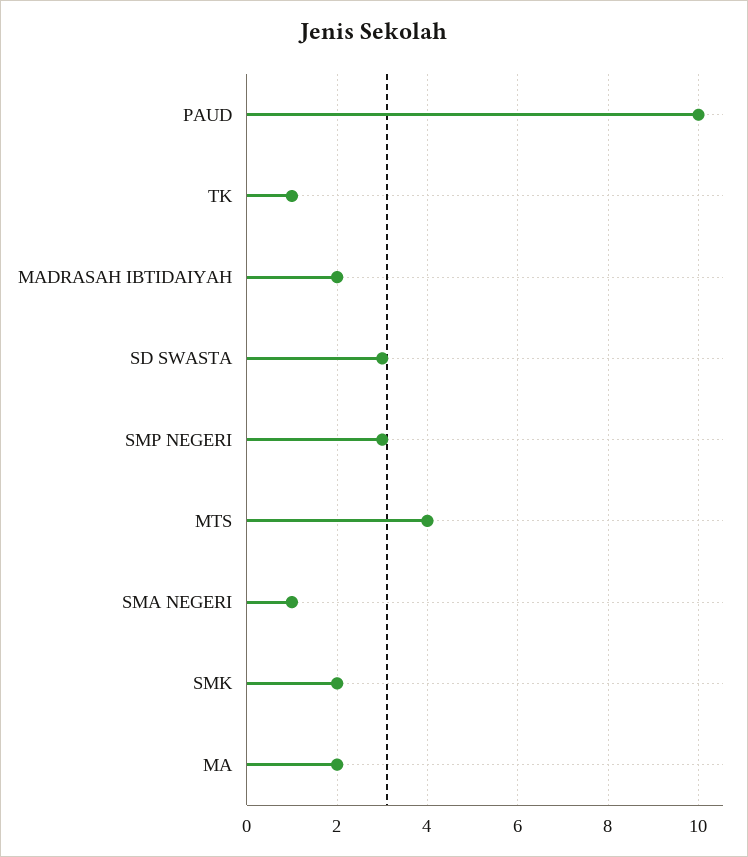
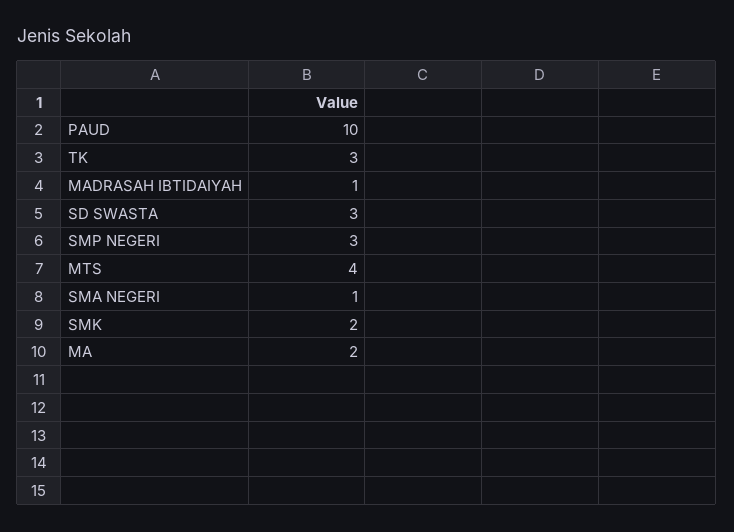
TK: 1 -> 3
MADRASAH IBTIDAIYAH: 2 -> 1

